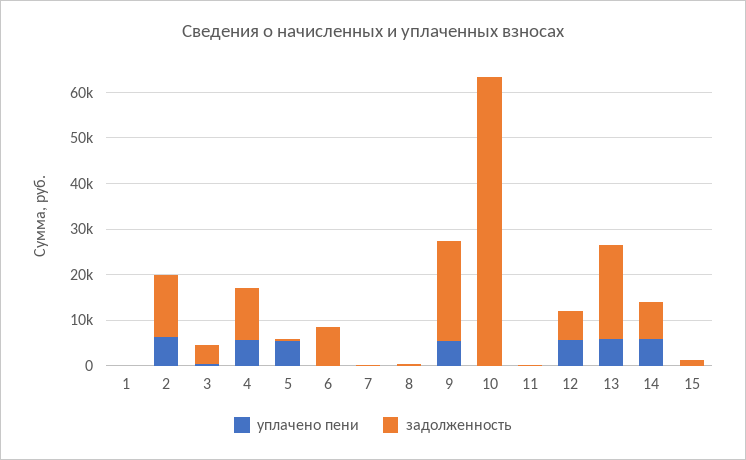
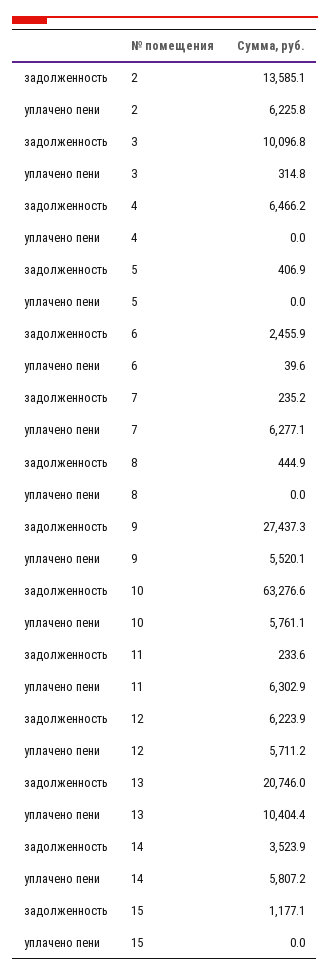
уплачено пени, 1: 0 -> none
задолженность, 1: 0 -> none
задолженность, 3: 4000 -> 10096.8
уплачено пени, 4: 6000 -> 0
задолженность, 4: 12000 -> 6466.2
уплачено пени, 5: 6000 -> 0
задолженность, 6: 8000 -> 2455.9
уплачено пени, 7: 0 -> 6277.1
задолженность, 9: 22000 -> 27437.3
уплачено пени, 10: 0 -> 5761.1
уплачено пени, 11: 0 -> 6302.9
уплачено пени, 13: 6000 -> 10404.4
задолженность, 14: 8000 -> 3523.9

